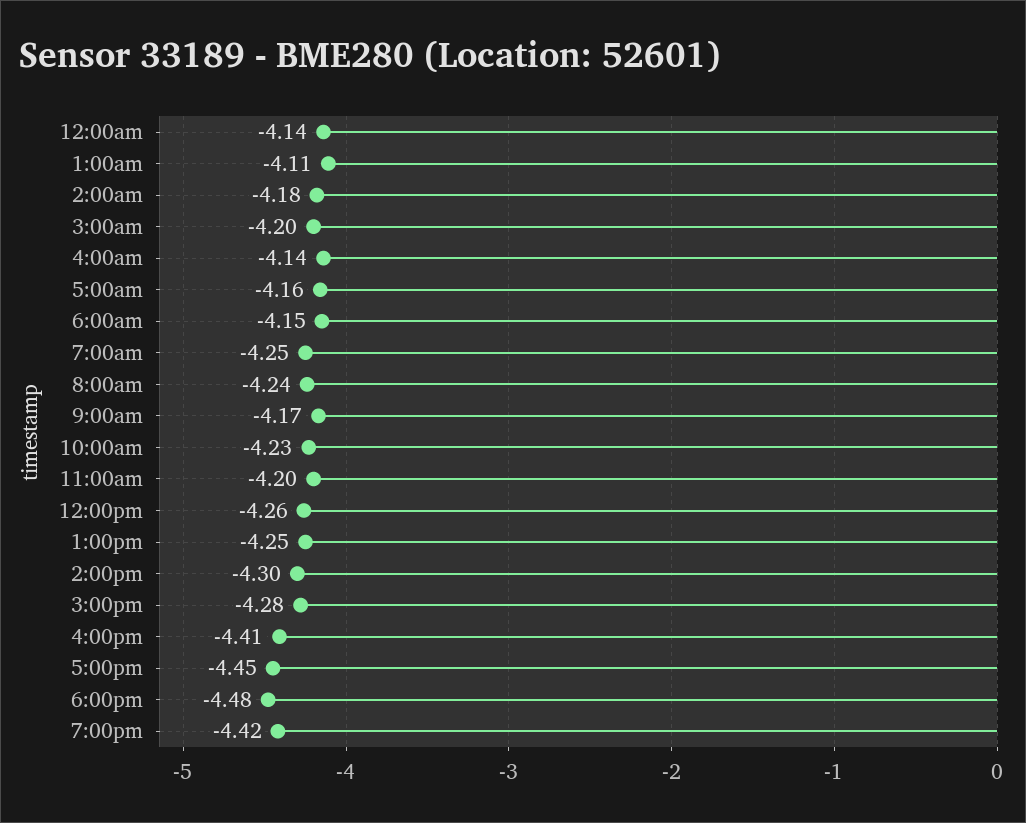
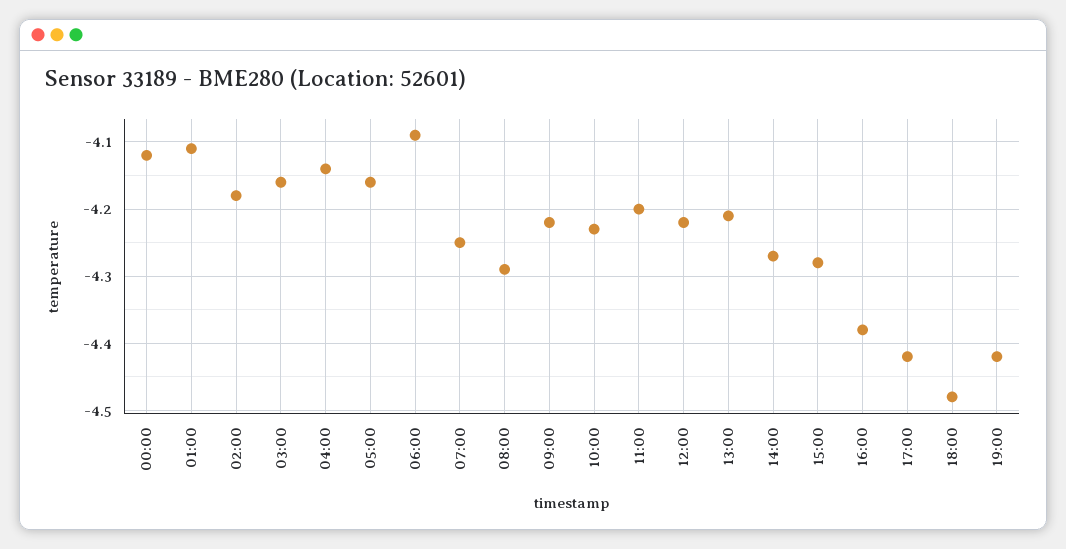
12:00am: -4.14 -> -4.12
3:00am: -4.2 -> -4.16
6:00am: -4.15 -> -4.09
8:00am: -4.24 -> -4.29
9:00am: -4.17 -> -4.22
12:00pm: -4.26 -> -4.22
1:00pm: -4.25 -> -4.21
2:00pm: -4.3 -> -4.27
4:00pm: -4.41 -> -4.38
5:00pm: -4.45 -> -4.42

